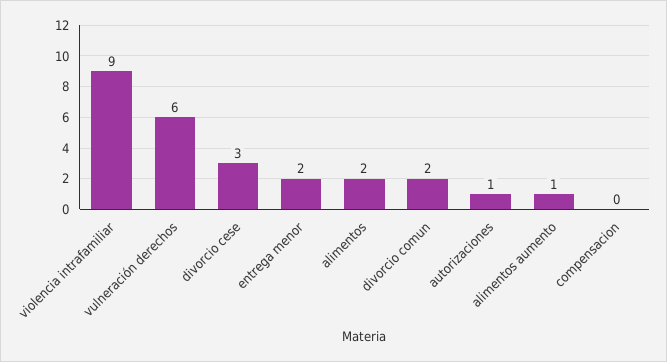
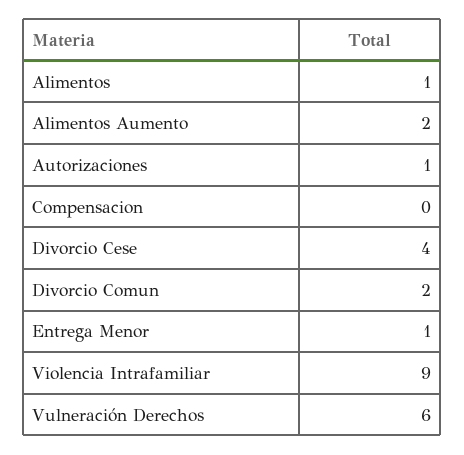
divorcio cese: 3 -> 4
entrega menor: 2 -> 1
alimentos: 2 -> 1
alimentos aumento: 1 -> 2

